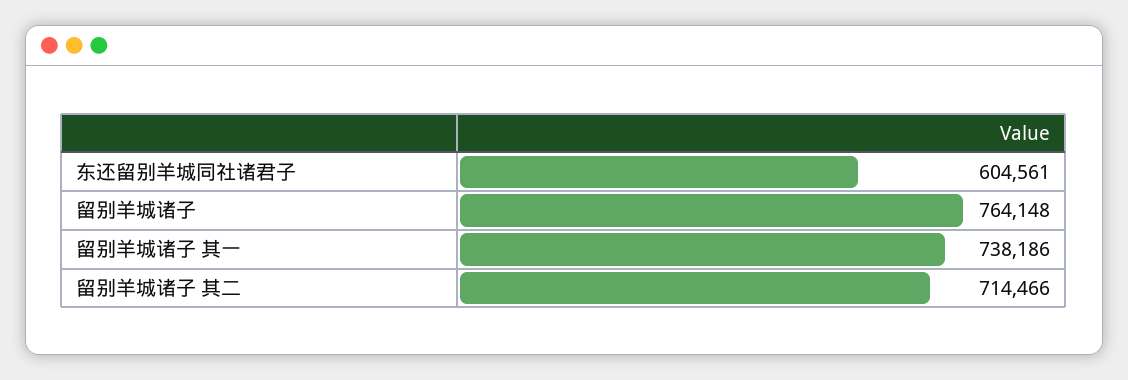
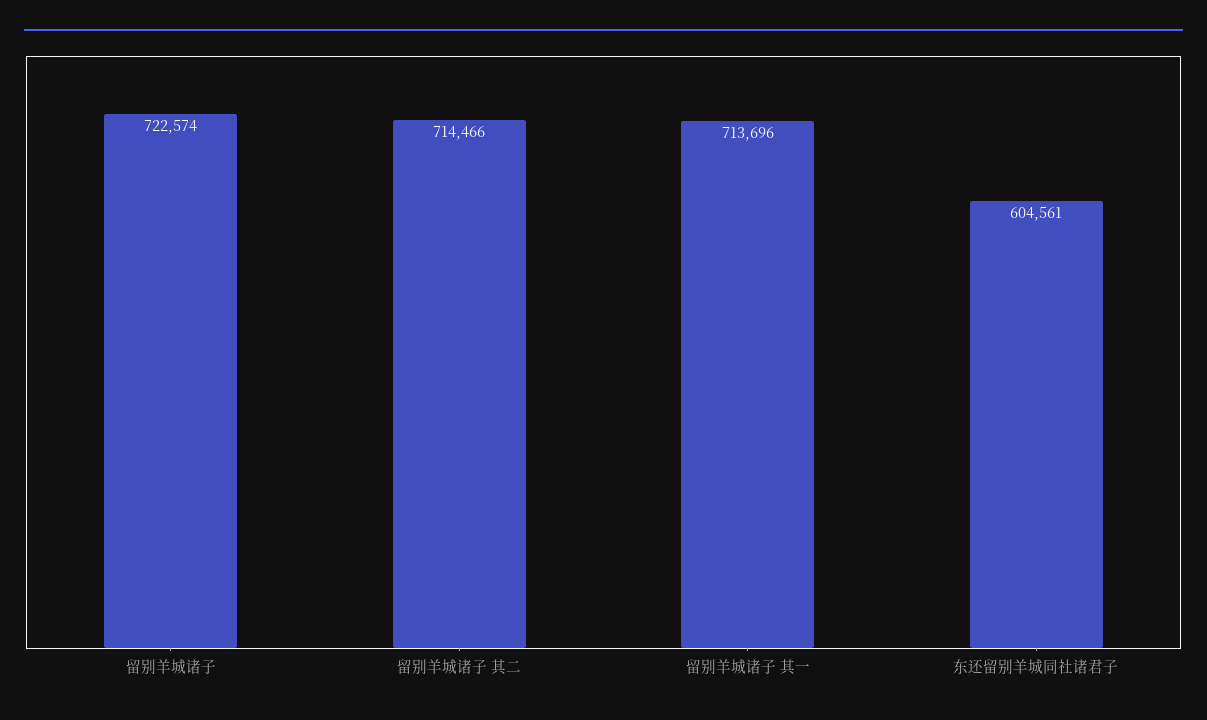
留别羊城诸子: 764148 -> 722574
留别羊城诸子 其一: 738186 -> 713696

